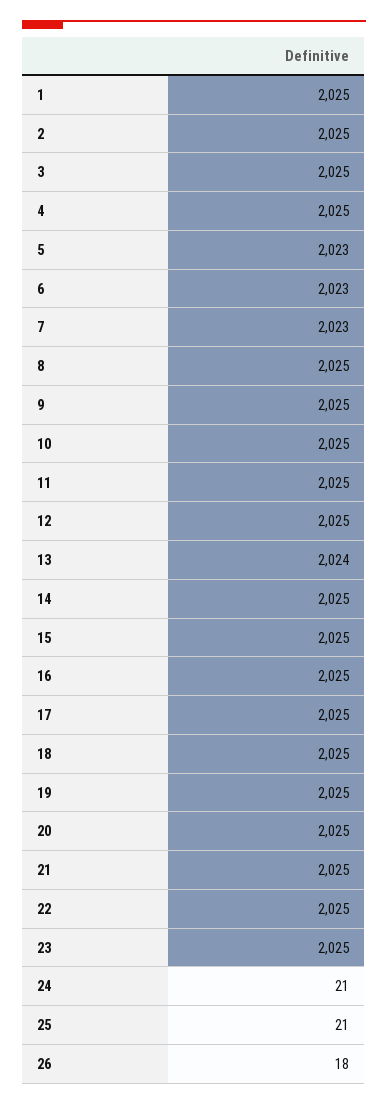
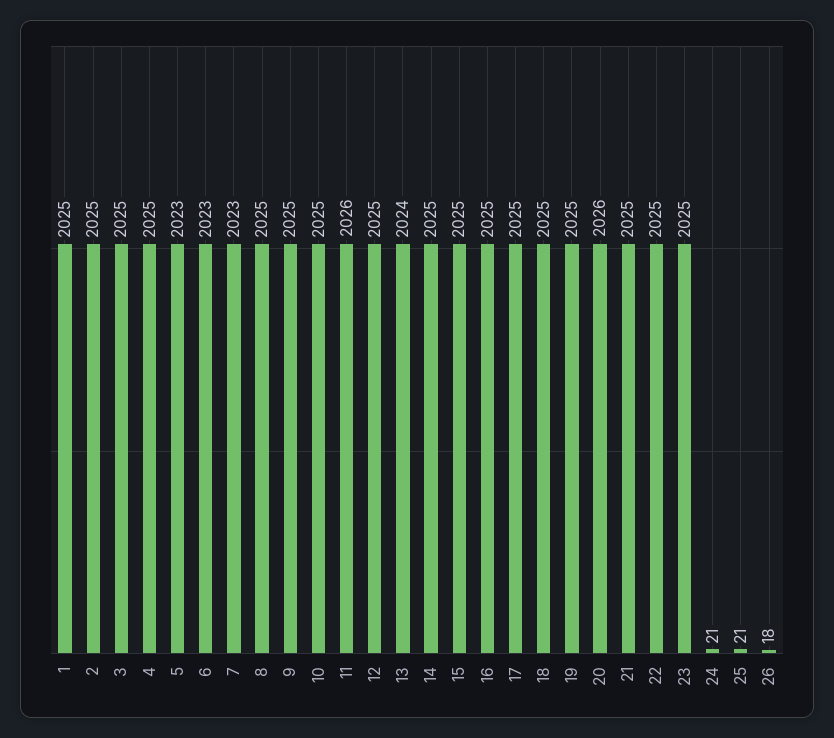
11: 2025 -> 2026
20: 2025 -> 2026

